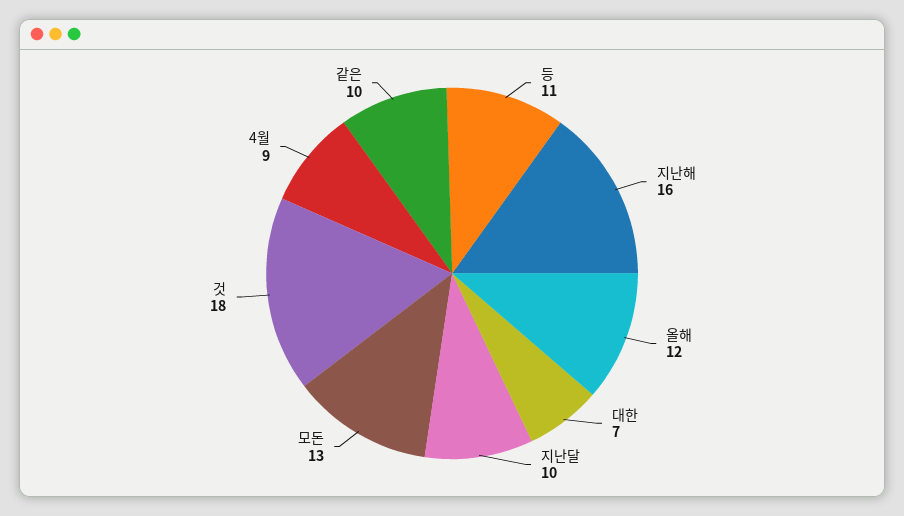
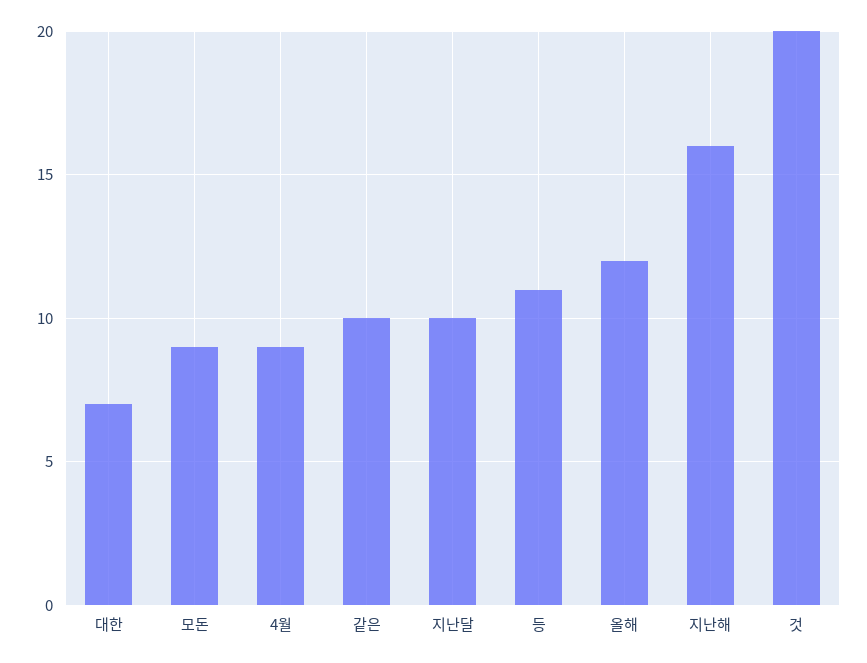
모돈: 13 -> 9
것: 18 -> 20

